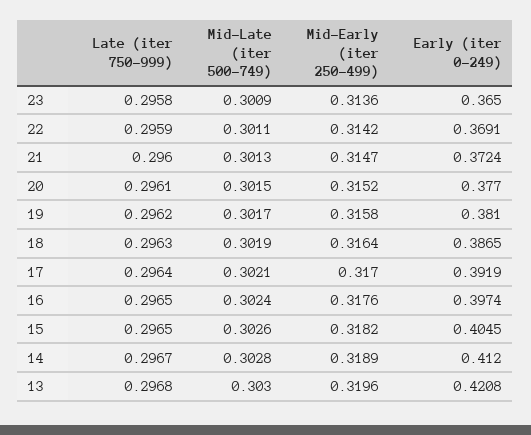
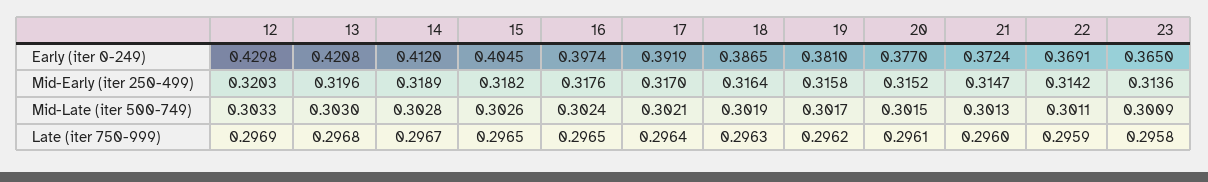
Early (iter 0-249), 12: none -> 0.4298
Mid-Early (iter 250-499), 12: none -> 0.3203
Mid-Late (iter 500-749), 12: none -> 0.3033
Late (iter 750-999), 12: none -> 0.2969

